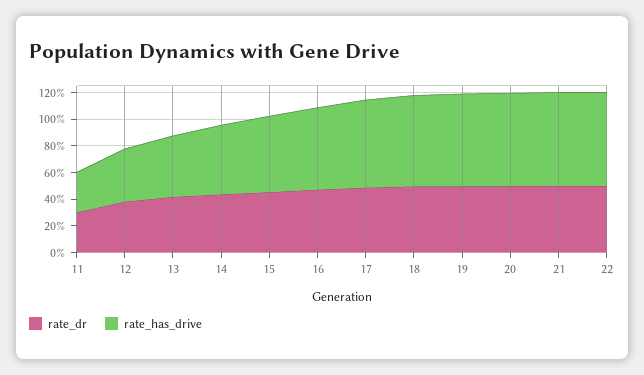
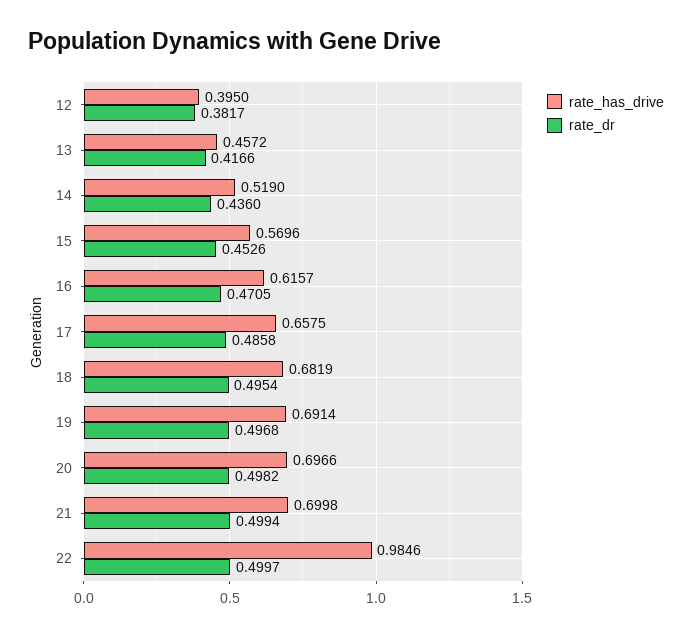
rate_dr, 11: 0.3 -> none
rate_has_drive, 11: 0.3 -> none
rate_has_drive, 22: 0.7 -> 0.9846

